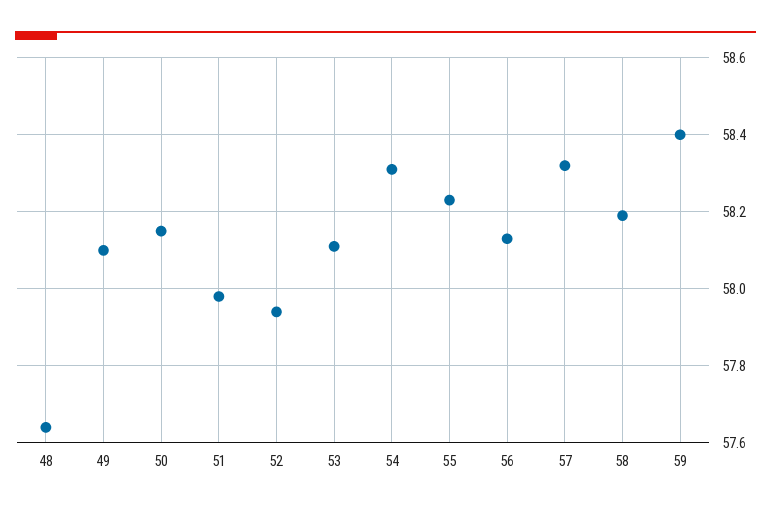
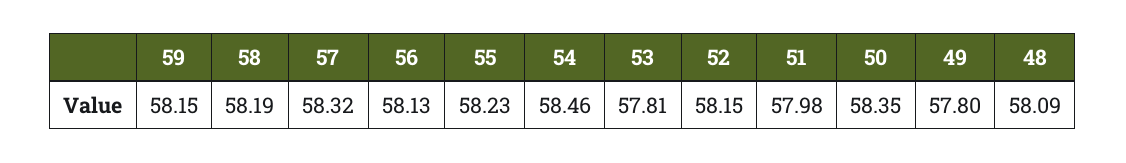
48: 57.65 -> 58.09
49: 58.1 -> 57.8
50: 58.15 -> 58.35
52: 57.95 -> 58.15
53: 58.1 -> 57.81
54: 58.3 -> 58.46
59: 58.4 -> 58.15

